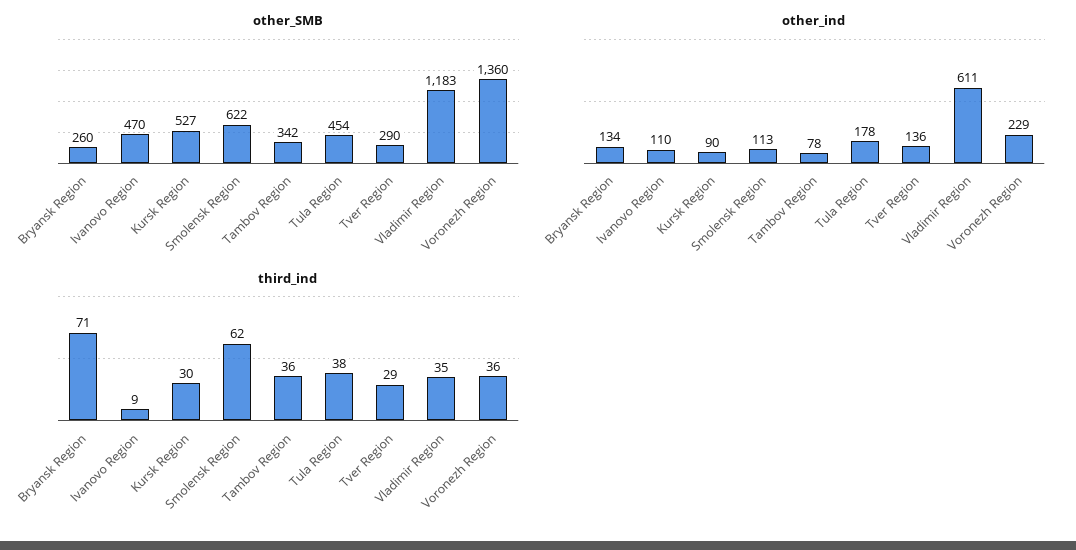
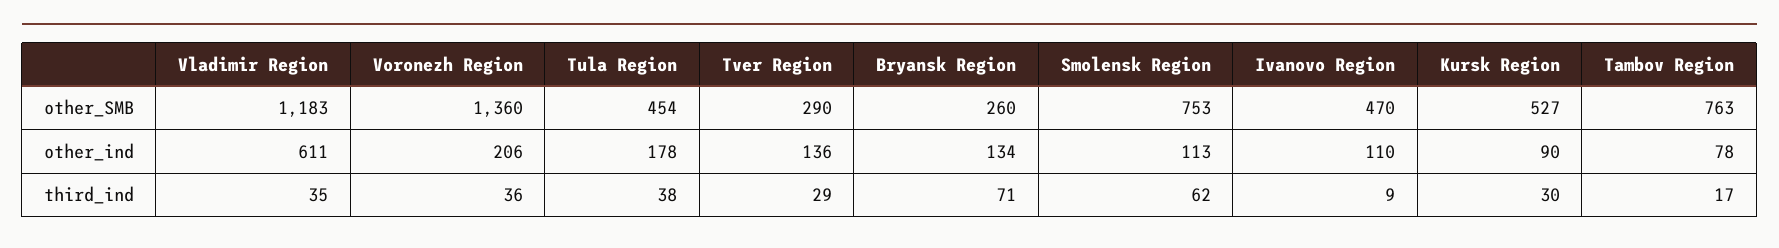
other_SMB, Smolensk Region: 622 -> 753
other_SMB, Tambov Region: 342 -> 763
other_ind, Voronezh Region: 229 -> 206
third_ind, Tambov Region: 36 -> 17

